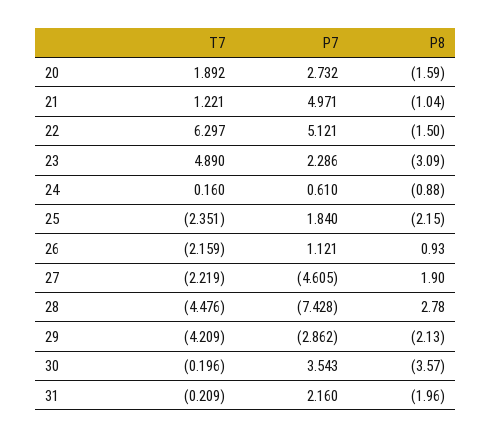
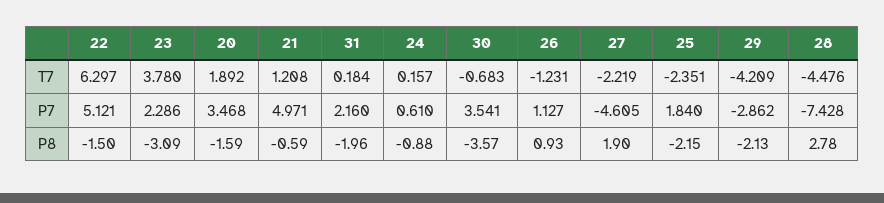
P7, 20: 2.732 -> 3.468
T7, 21: 1.221 -> 1.208
P8, 21: -1.04 -> -0.59
T7, 23: 4.89 -> 3.78
T7, 24: 0.16 -> 0.157
T7, 26: -2.159 -> -1.231
P7, 26: 1.121 -> 1.127
T7, 30: -0.196 -> -0.683
P7, 30: 3.543 -> 3.541
T7, 31: -0.209 -> 0.184

